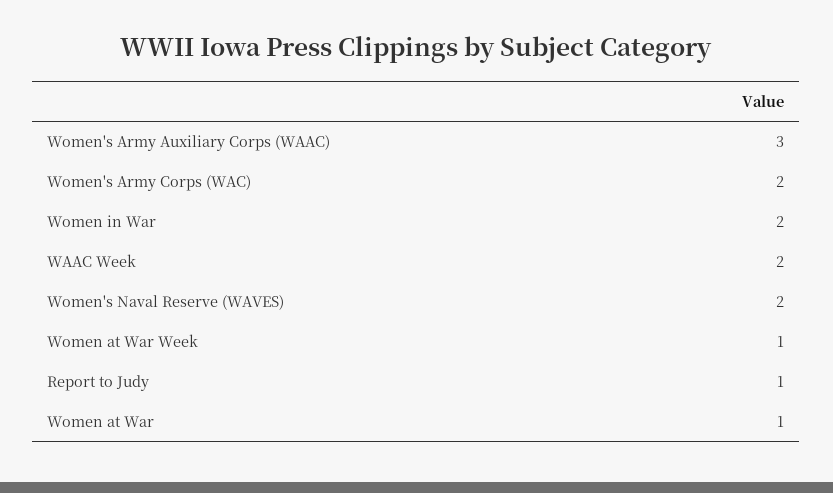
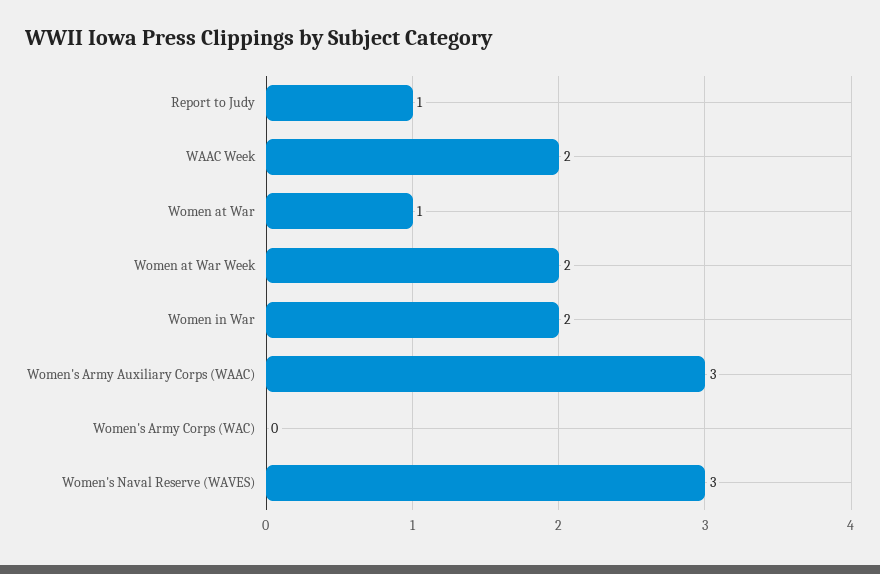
Women's Army Corps (WAC): 2 -> 0
Women's Naval Reserve (WAVES): 2 -> 3
Women at War Week: 1 -> 2

